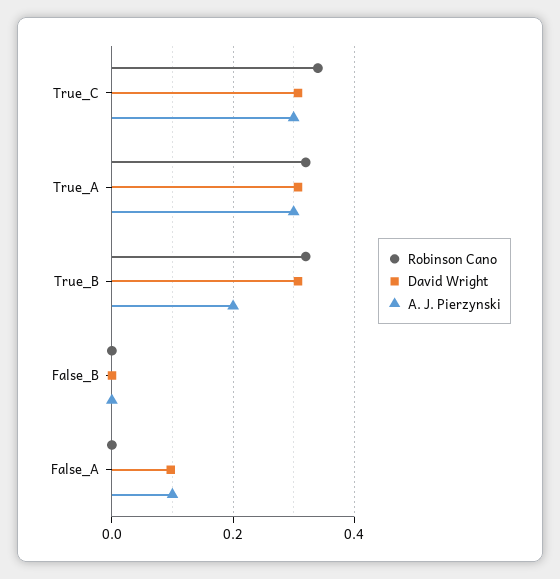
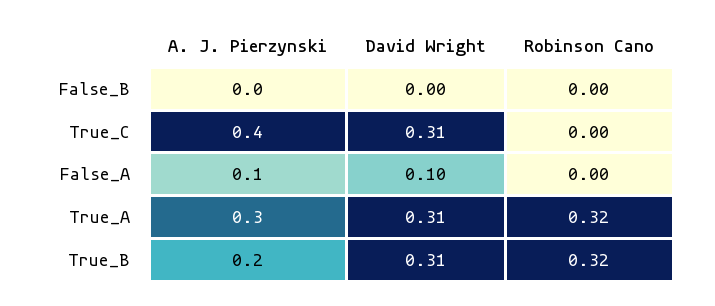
Robinson Cano, True_C: 0.34 -> 0
A. J. Pierzynski, True_C: 0.3 -> 0.4

